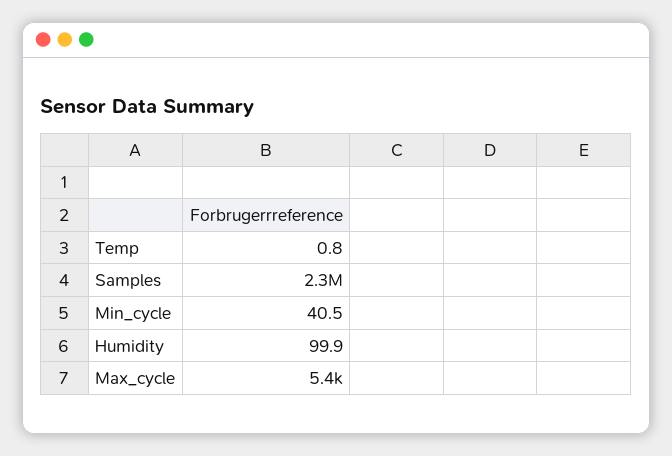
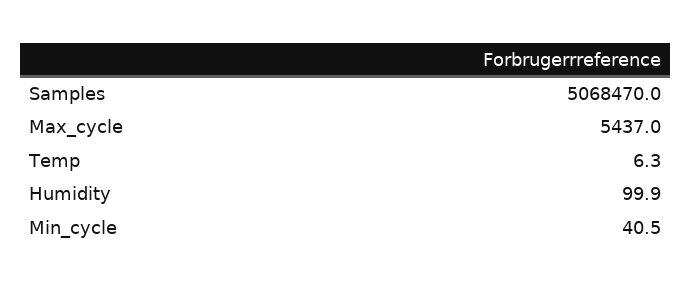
Temp: 0.8 -> 6.3
Samples: 2300000 -> 5068470

